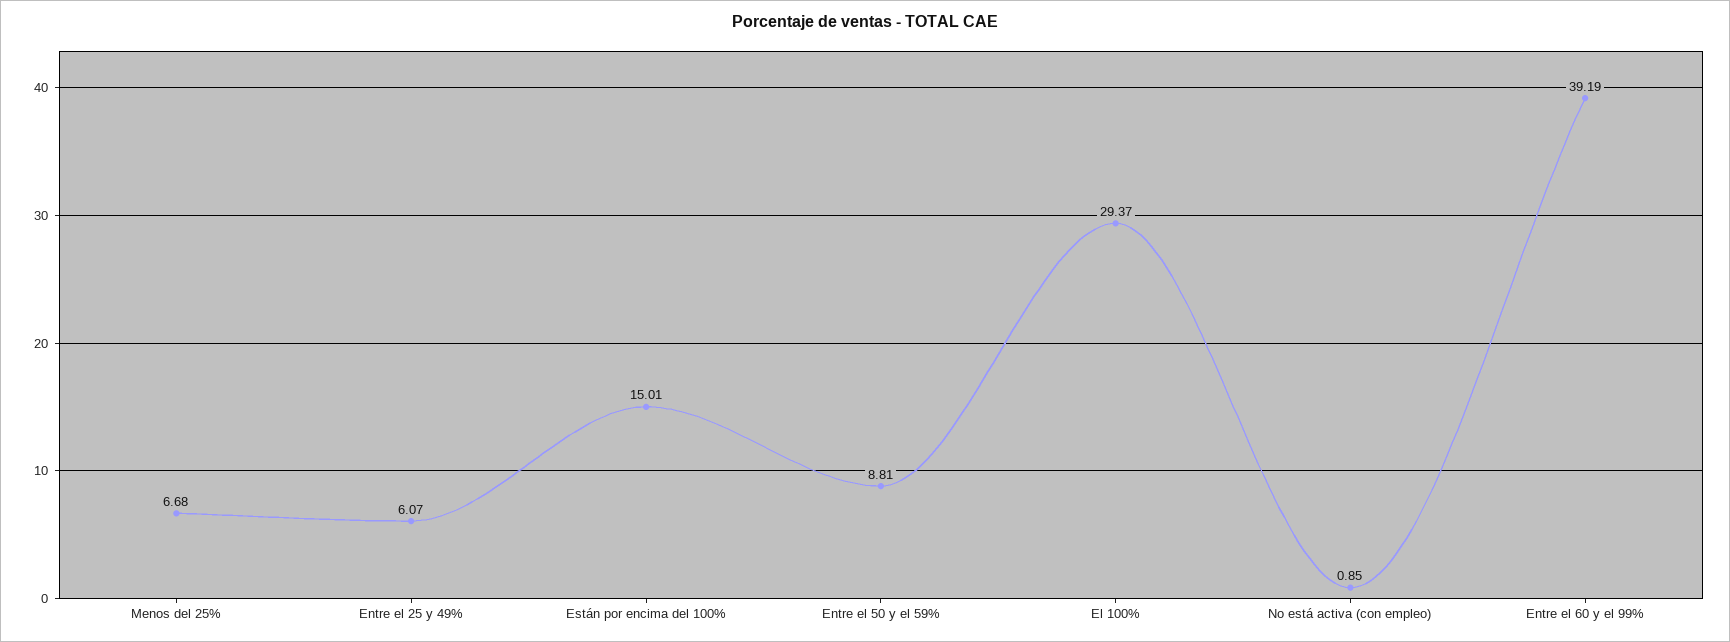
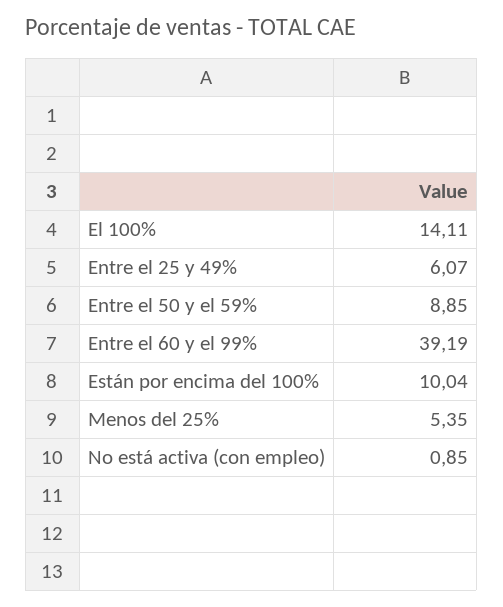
Menos del 25%: 6.68 -> 5.35
Están por encima del 100%: 15.01 -> 10.04
Entre el 50 y el 59%: 8.81 -> 8.85
El 100%: 29.37 -> 14.11

